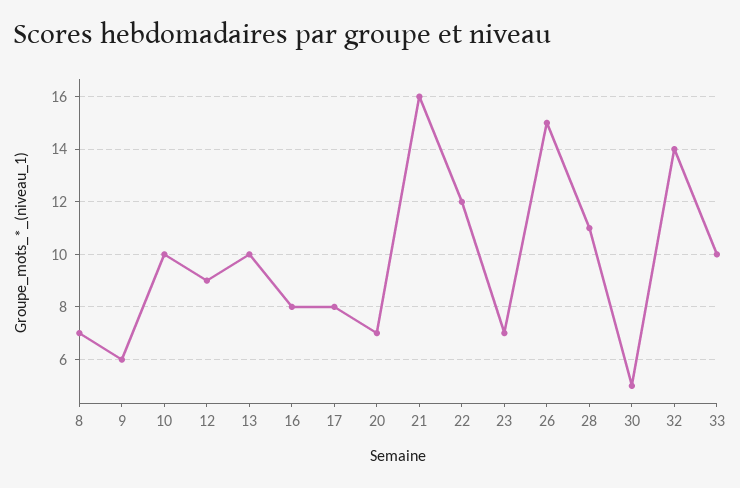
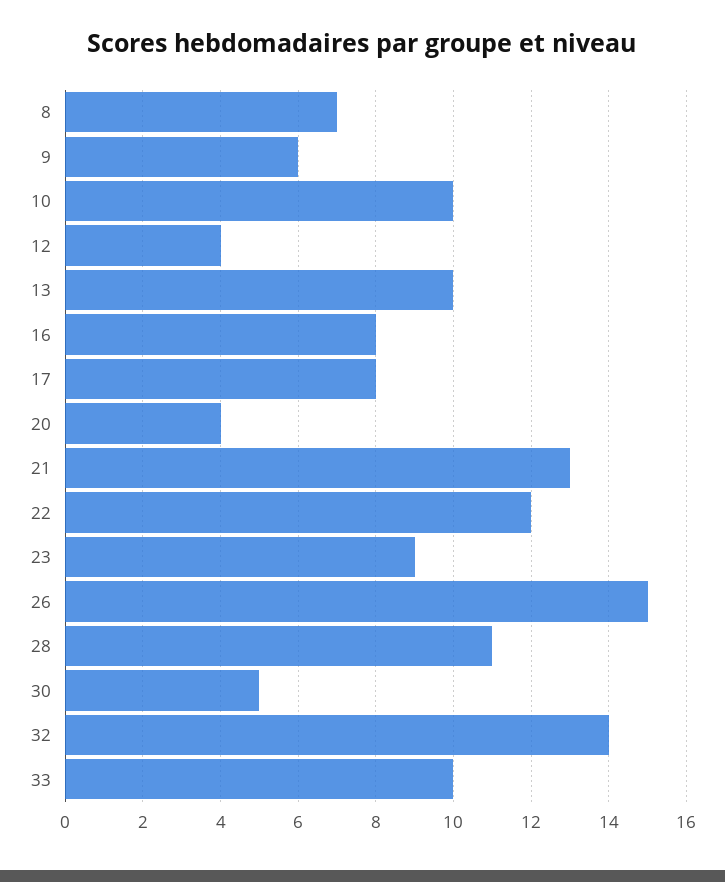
12: 9 -> 4
20: 7 -> 4
21: 16 -> 13
23: 7 -> 9

